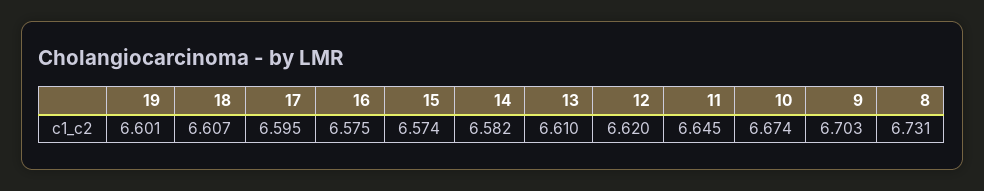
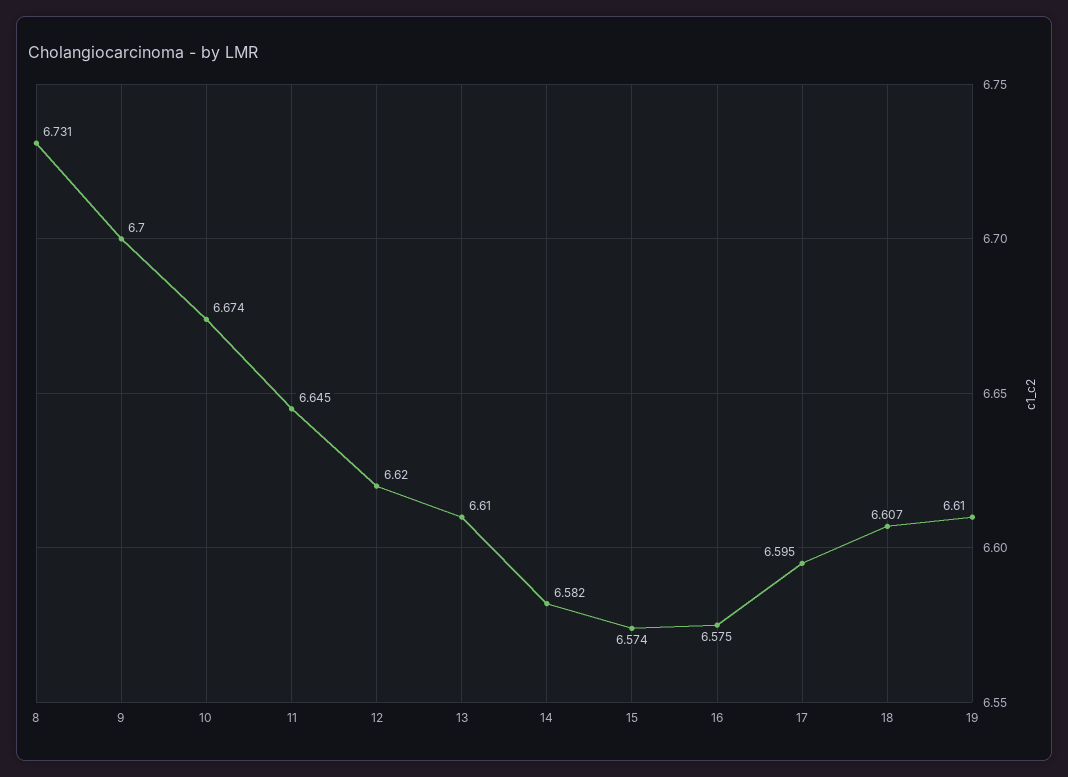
19: 6.601 -> 6.61
9: 6.703 -> 6.7

